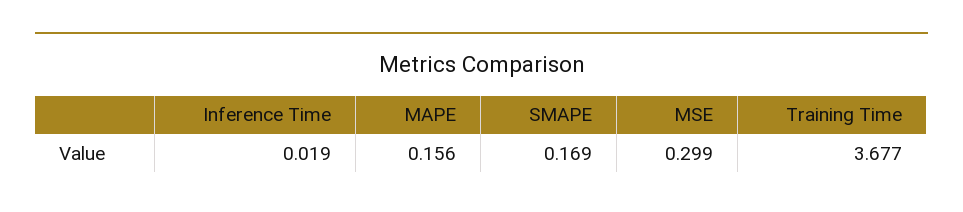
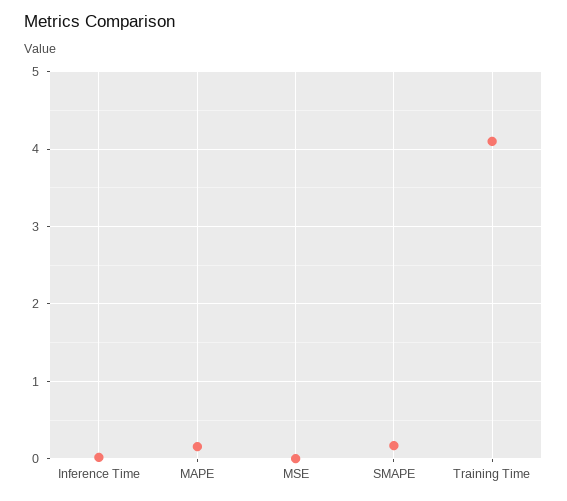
MSE: 0.299 -> 0
Training Time: 3.677 -> 4.1

